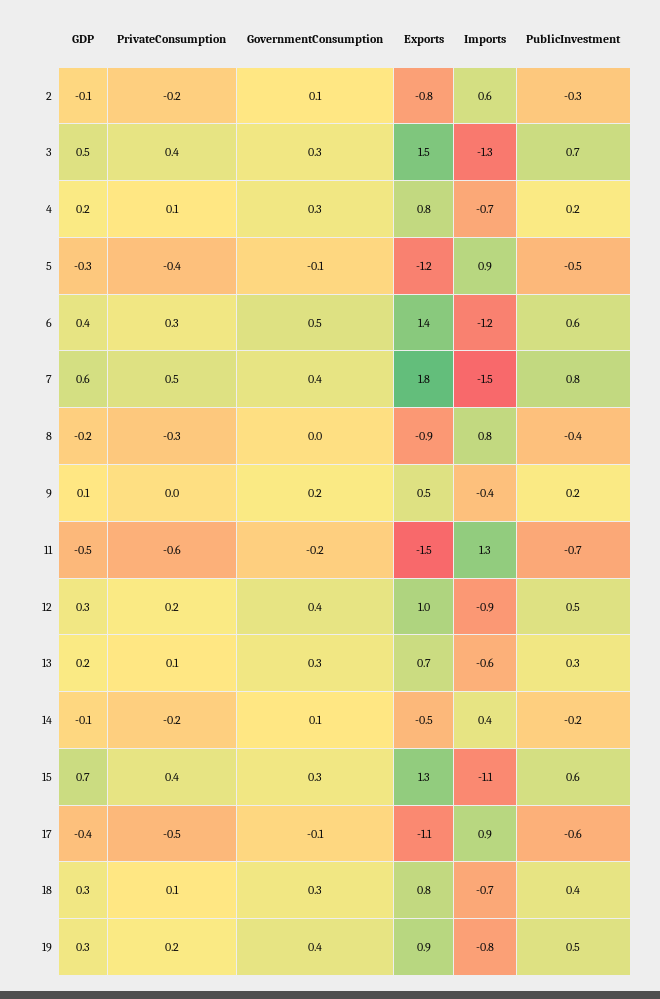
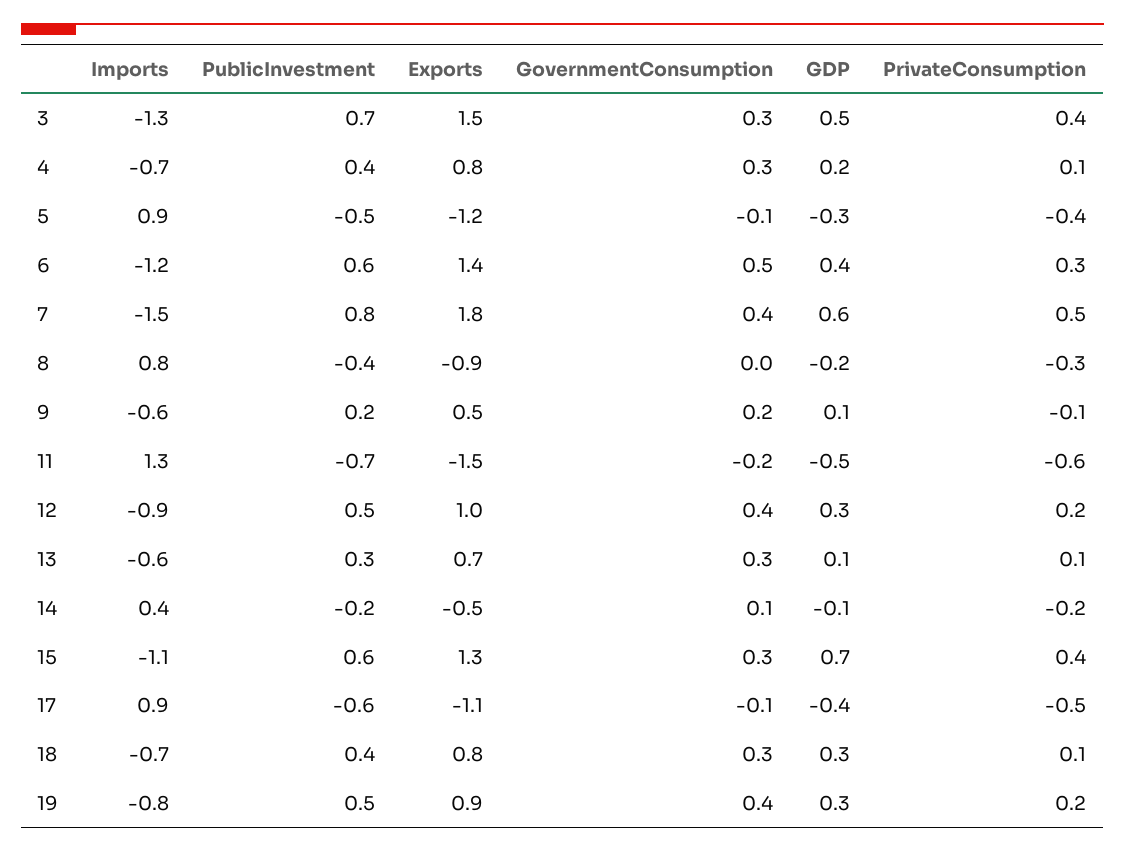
GDP, 2: -0.1 -> none
PrivateConsumption, 2: -0.2 -> none
GovernmentConsumption, 2: 0.1 -> none
Exports, 2: -0.8 -> none
Imports, 2: 0.6 -> none
PublicInvestment, 2: -0.3 -> none
PublicInvestment, 4: 0.2 -> 0.4
PrivateConsumption, 9: 0 -> -0.1
Imports, 9: -0.4 -> -0.6
GDP, 13: 0.2 -> 0.1

